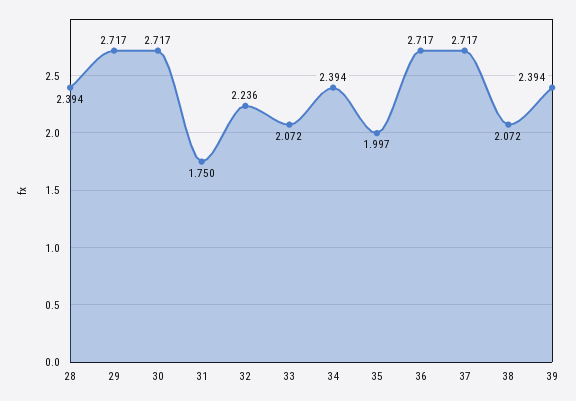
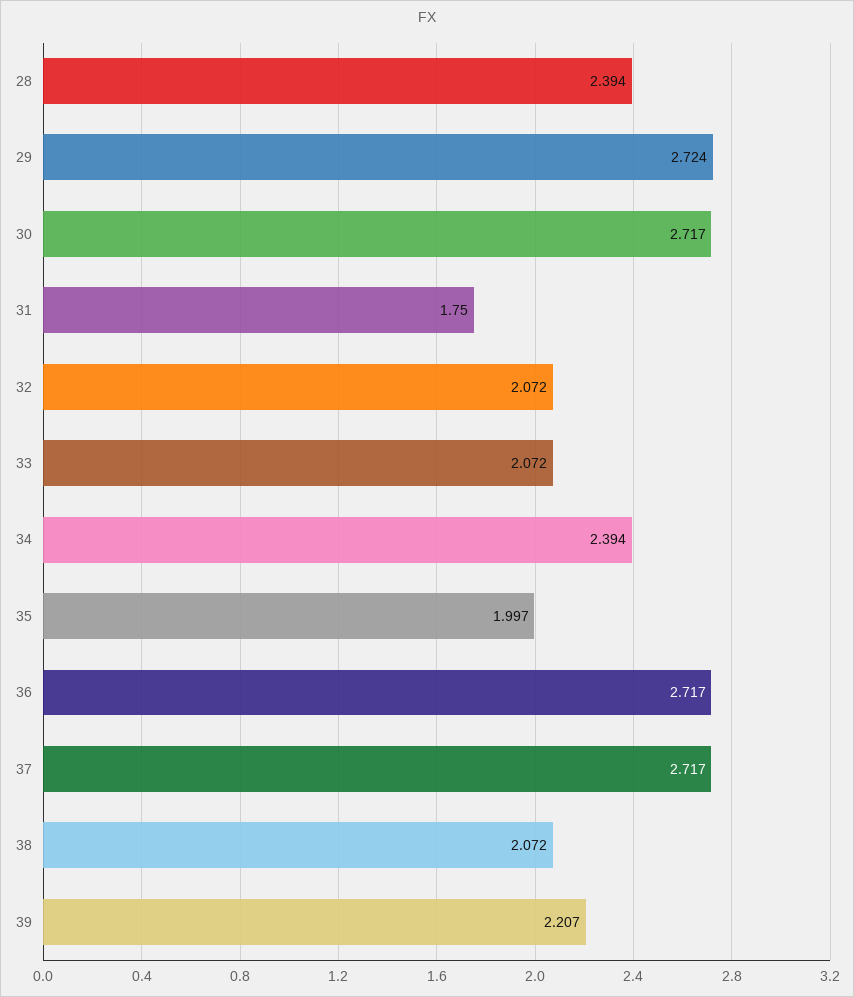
29: 2.717 -> 2.724
32: 2.236 -> 2.072
39: 2.394 -> 2.207

